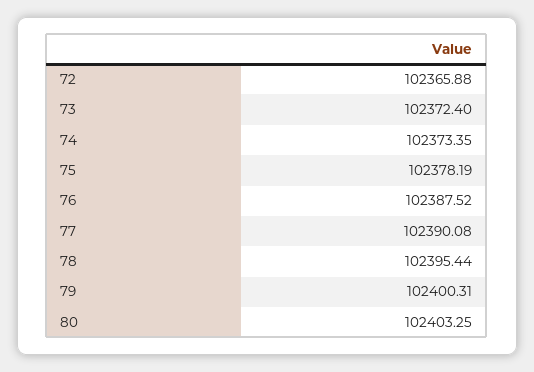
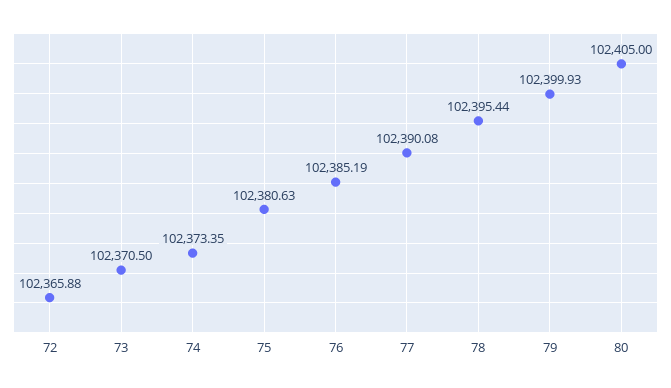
73: 102372.4 -> 102370.5
75: 102378.19 -> 102380.63
76: 102387.52 -> 102385.19
79: 102400.31 -> 102399.93
80: 102403.25 -> 102405

